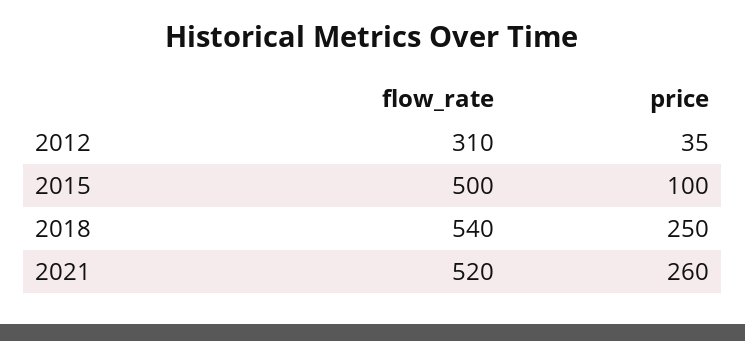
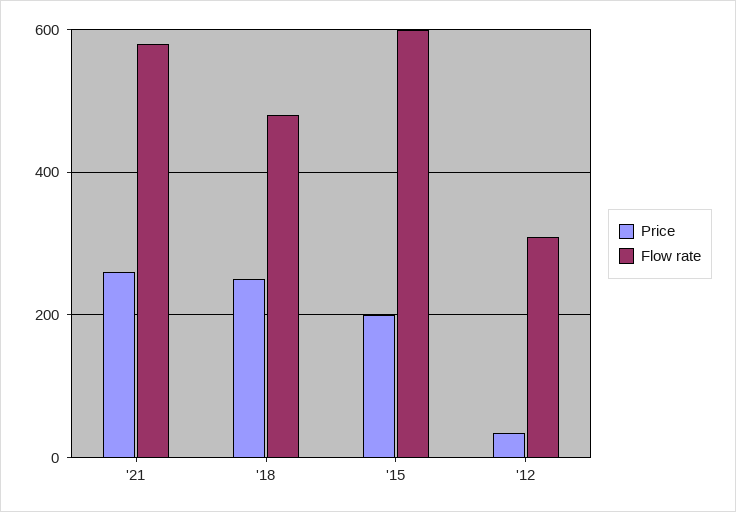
flow_rate, 2015: 500 -> 600
price, 2015: 100 -> 200
flow_rate, 2018: 540 -> 480
flow_rate, 2021: 520 -> 580

